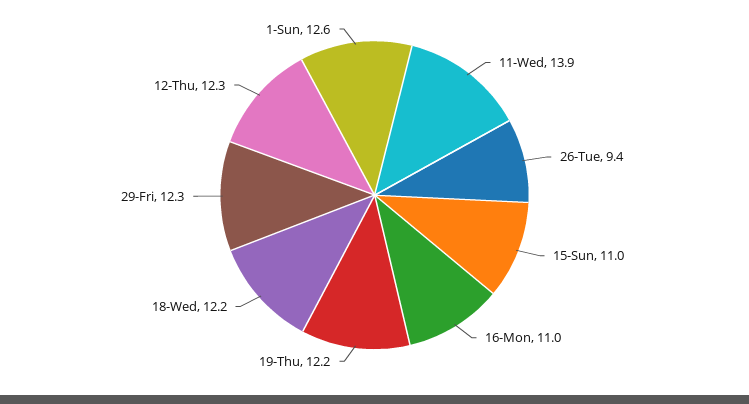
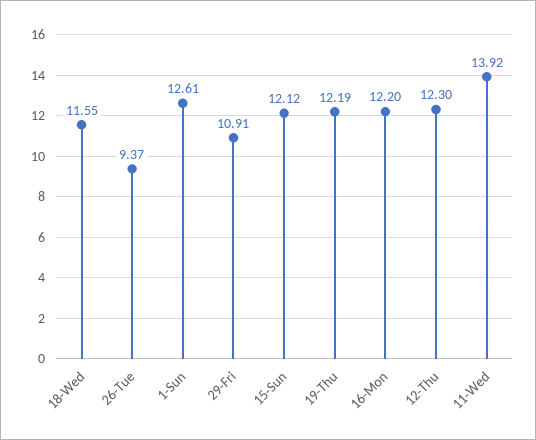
15-Sun: 11 -> 12.12
16-Mon: 11 -> 12.2
18-Wed: 12.2 -> 11.55
29-Fri: 12.3 -> 10.91

